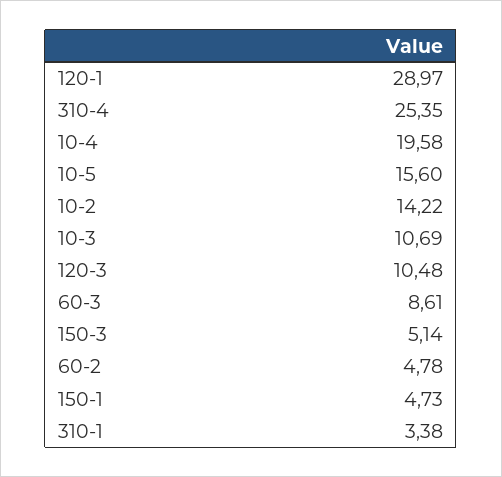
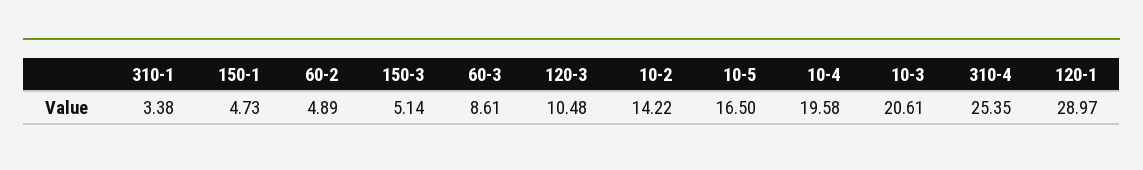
10-5: 15.6 -> 16.5
10-3: 10.69 -> 20.61
60-2: 4.78 -> 4.89

